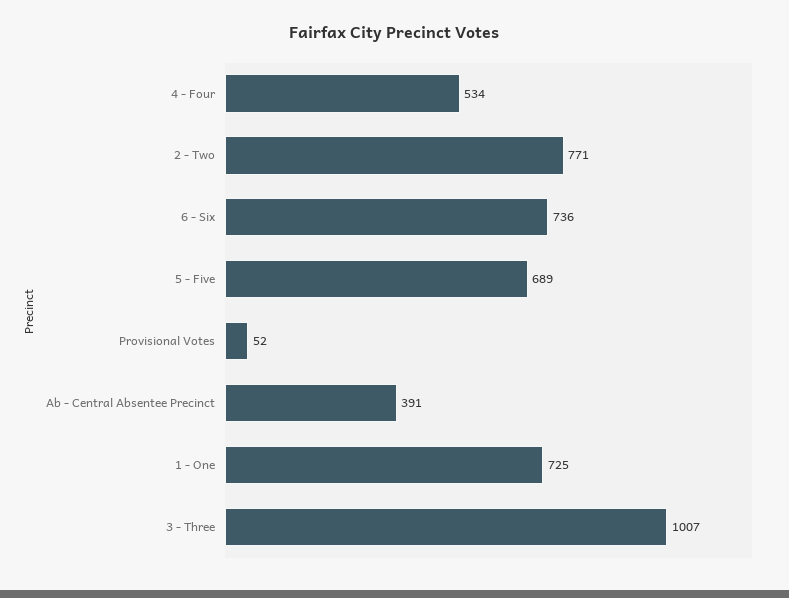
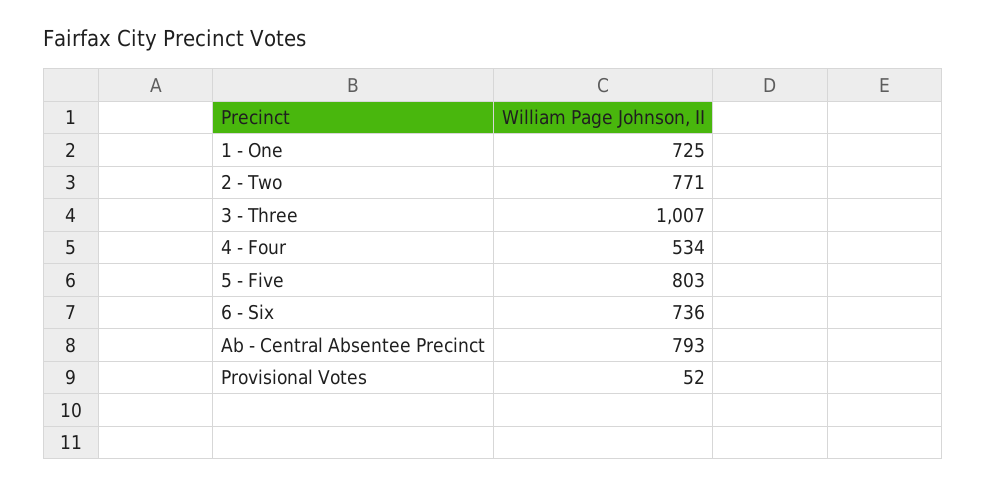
5 - Five: 689 -> 803
Ab - Central Absentee Precinct: 391 -> 793

